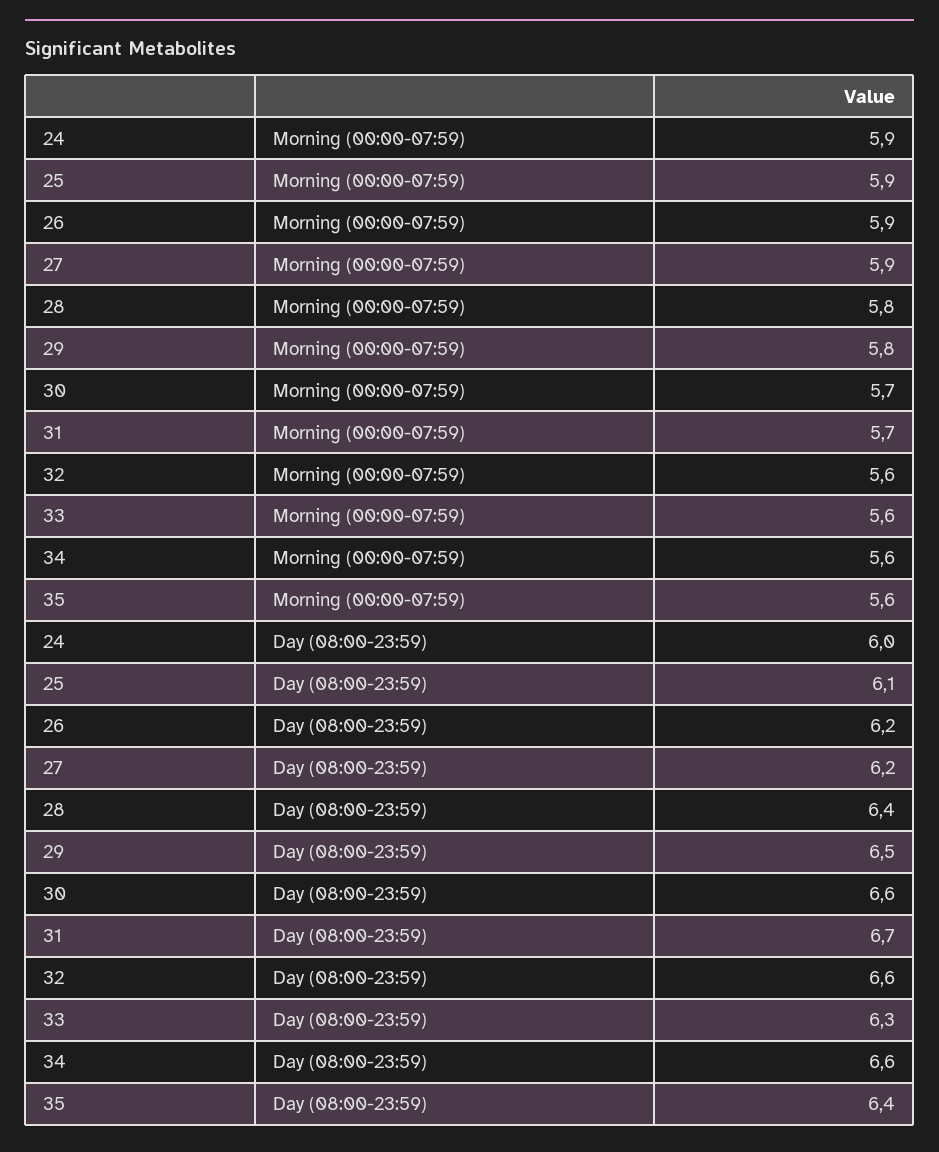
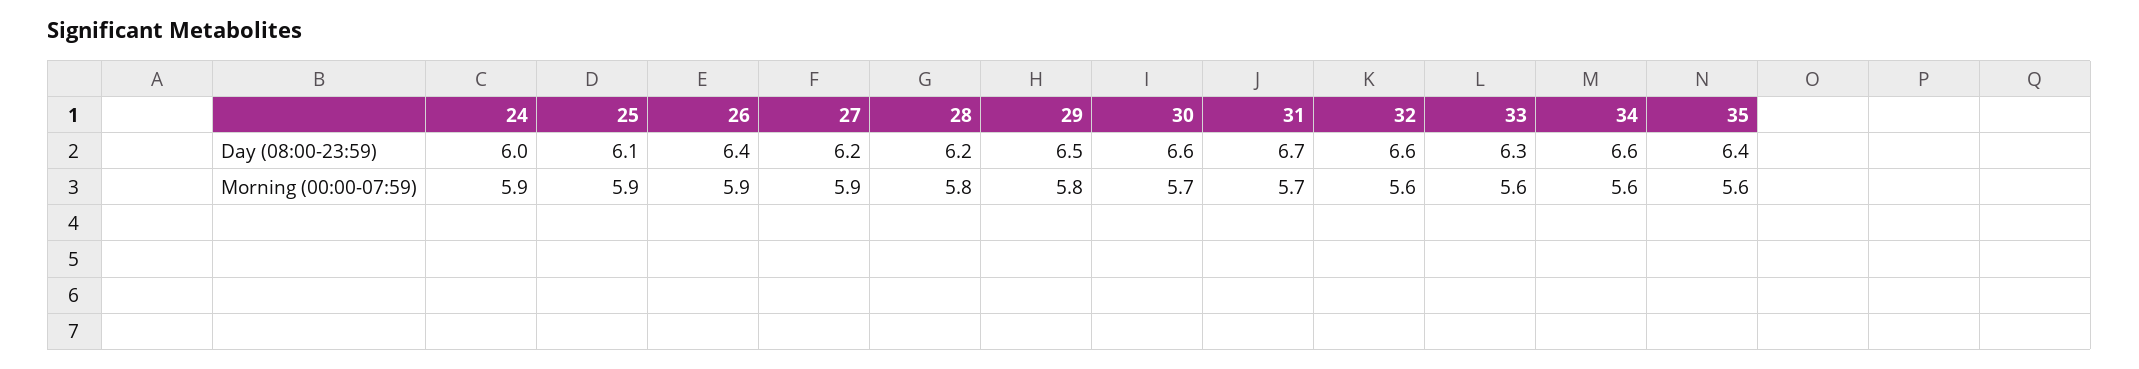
26, Day (08:00-23:59): 6.2 -> 6.4
28, Day (08:00-23:59): 6.4 -> 6.2

